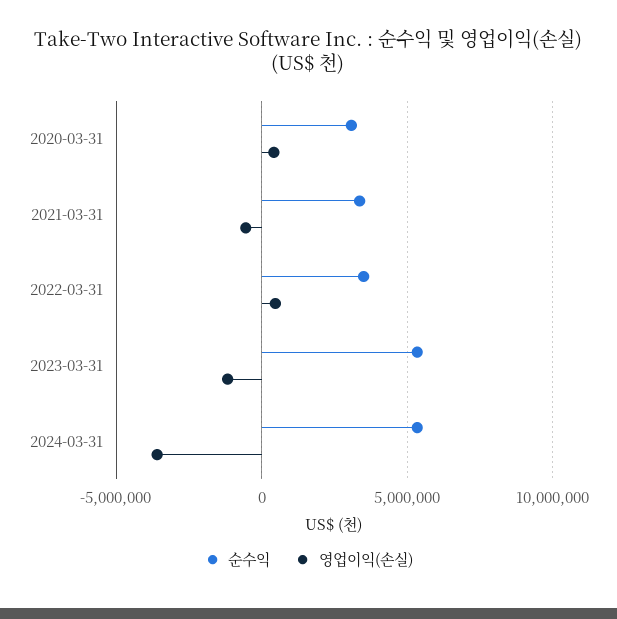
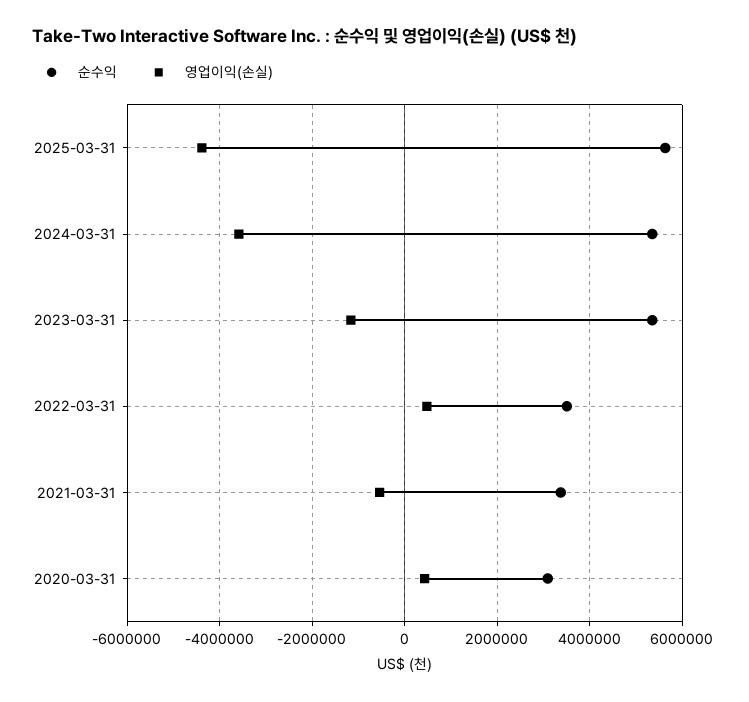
순수익, 2025-03-31: none -> 5600000
영업이익(손실), 2025-03-31: none -> -4400000

